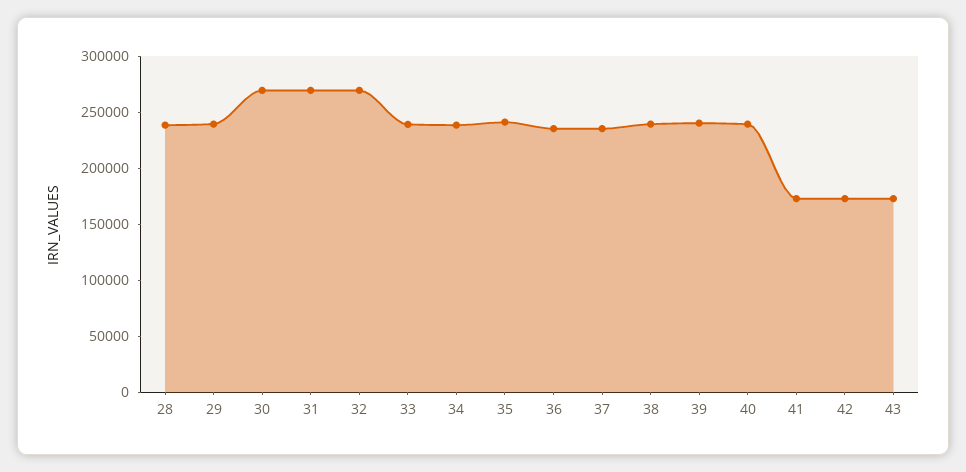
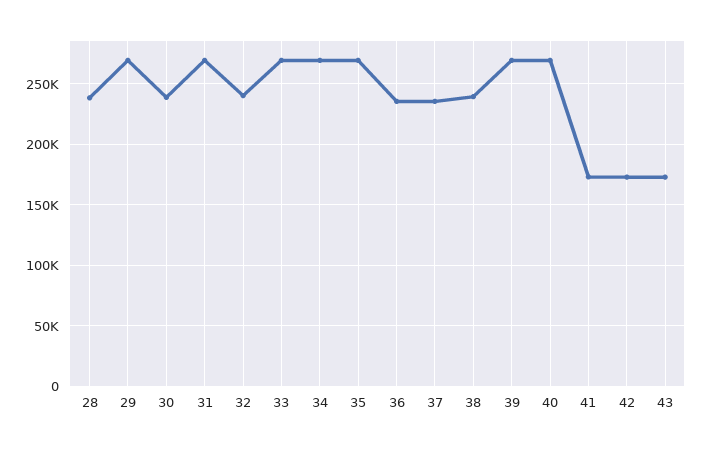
29: 240000 -> 270000
30: 270000 -> 240000
32: 270000 -> 240000
33: 240000 -> 270000
34: 240000 -> 270000
35: 240000 -> 270000
39: 240000 -> 270000
40: 240000 -> 270000

